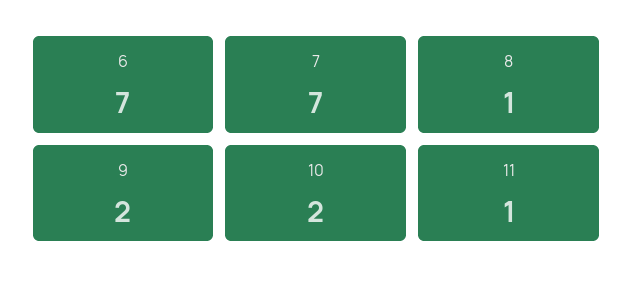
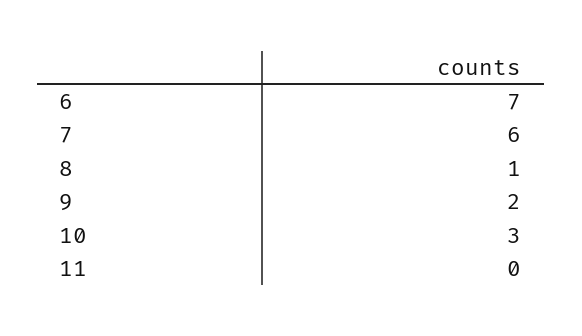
7: 7 -> 6
10: 2 -> 3
11: 1 -> 0

